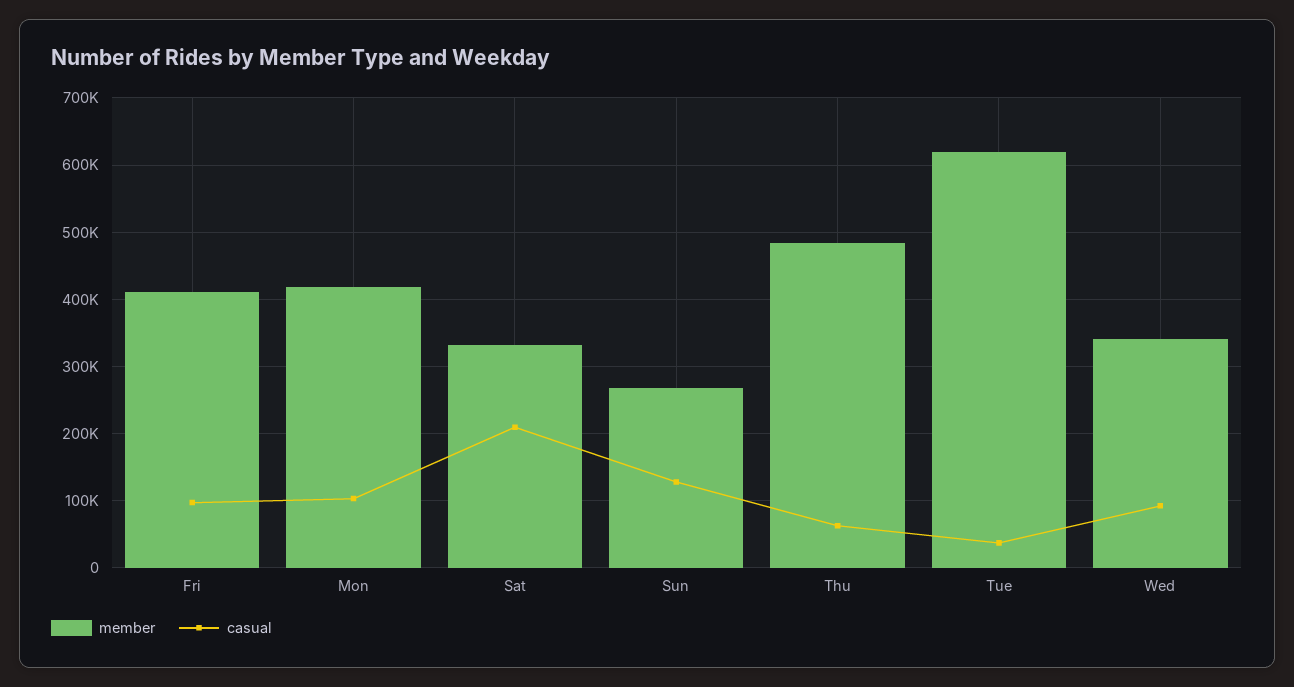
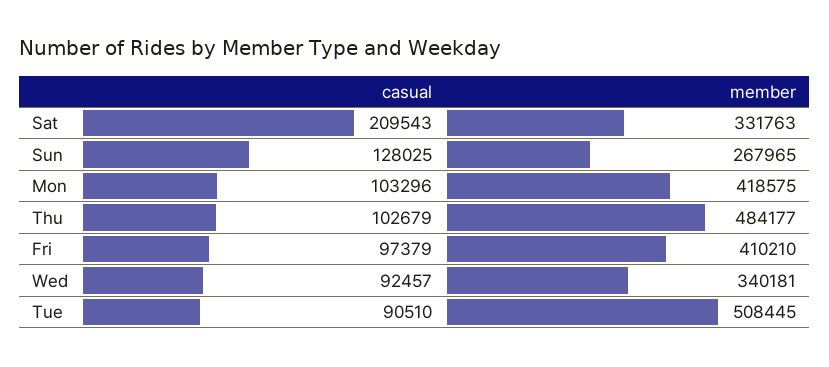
casual, Thu: 60000 -> 102679
member, Tue: 620000 -> 508445
casual, Tue: 40000 -> 90510

